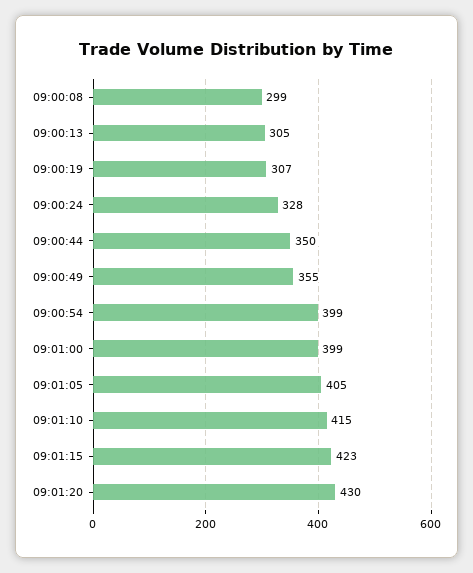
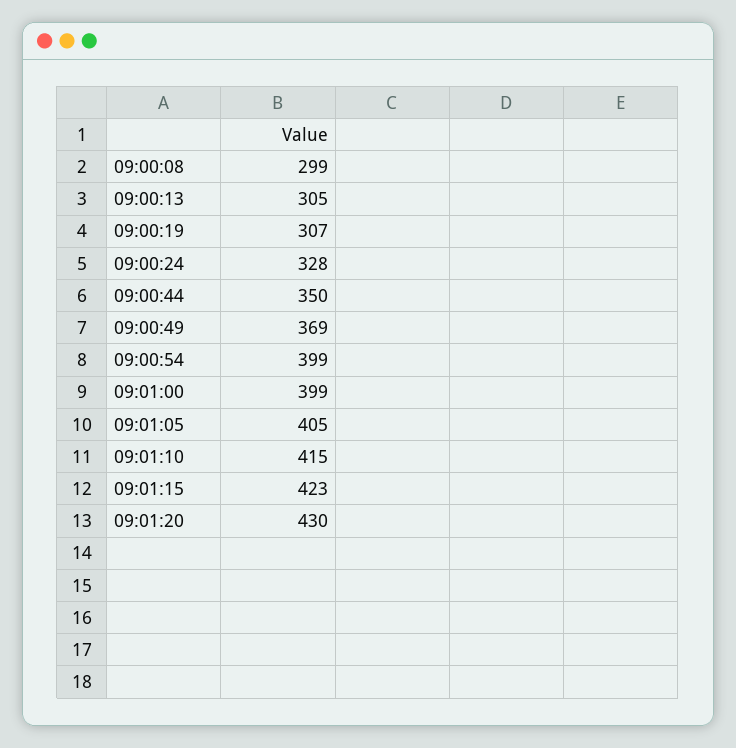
09:00:49: 355 -> 369

